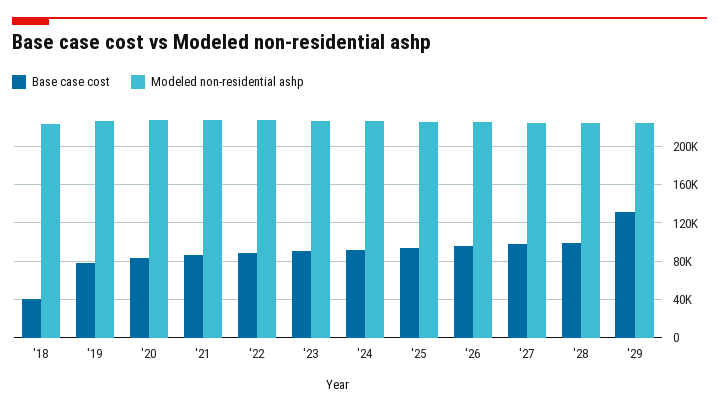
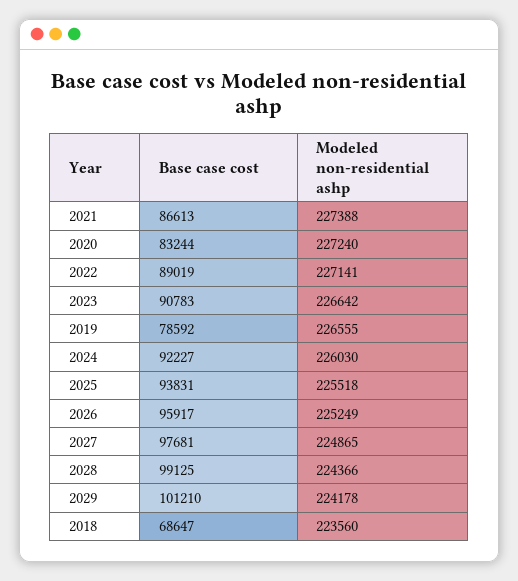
Base case cost, '18: 40000 -> 68647
Base case cost, '29: 130000 -> 101210

